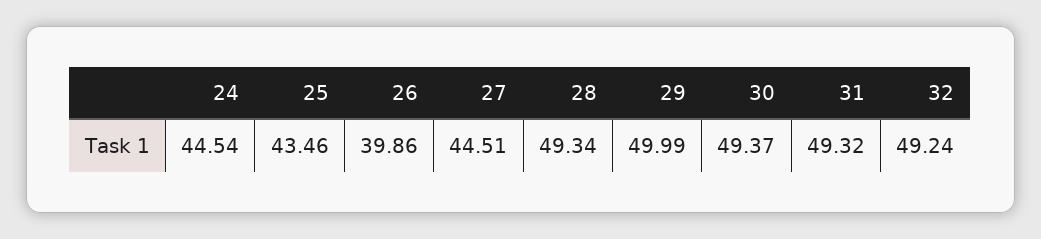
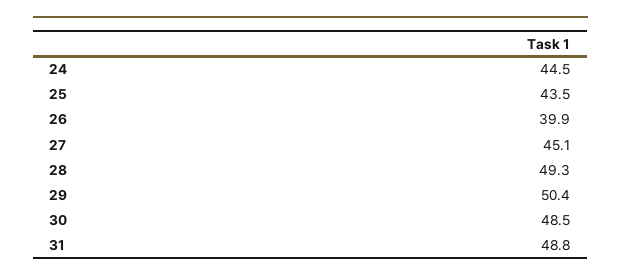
27: 44.51 -> 45.1
29: 49.99 -> 50.4
30: 49.37 -> 48.5
31: 49.32 -> 48.8
32: 49.24 -> none

